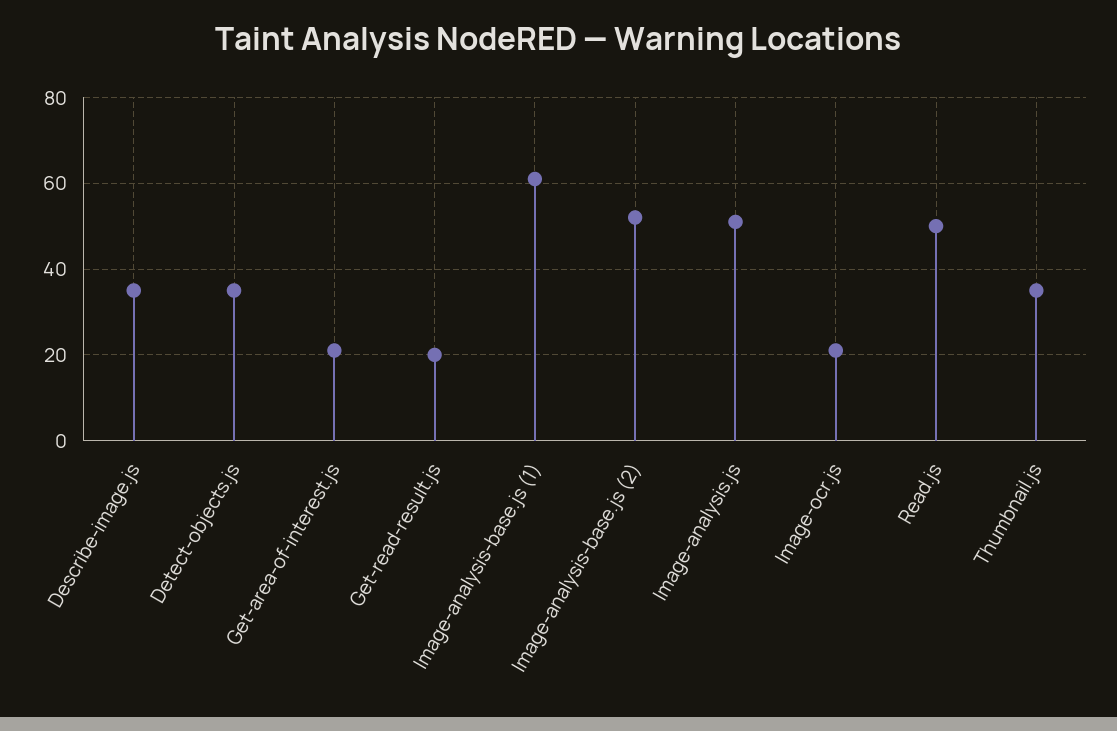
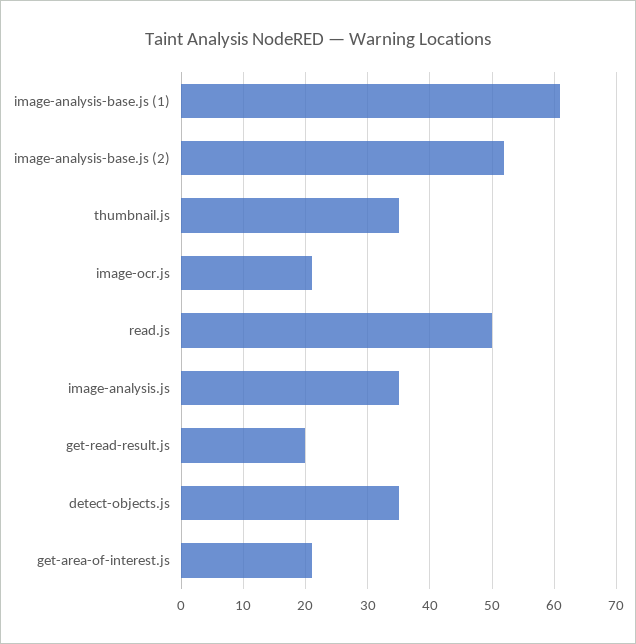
Describe-image.js: 35 -> none
Image-analysis.js: 50 -> 35

